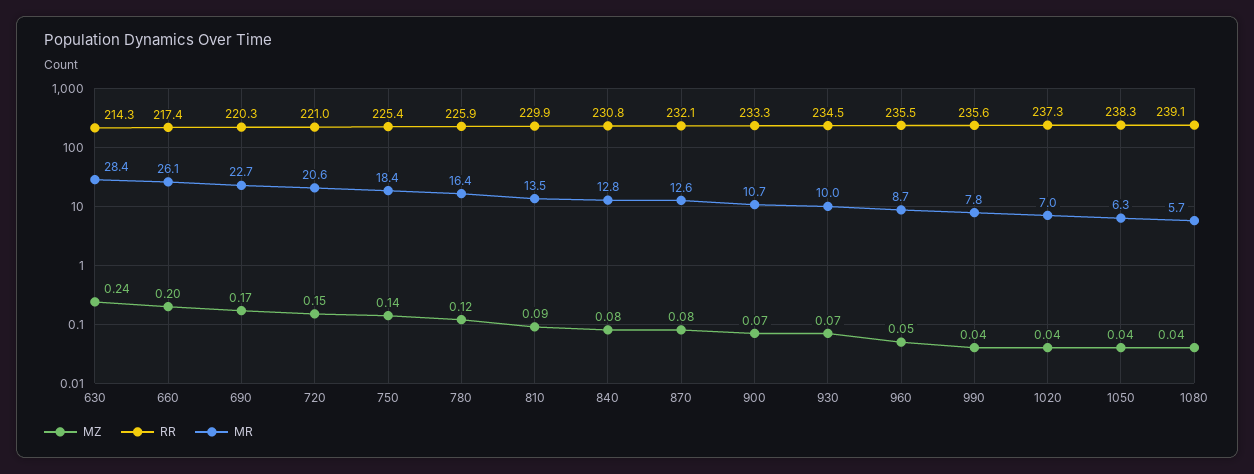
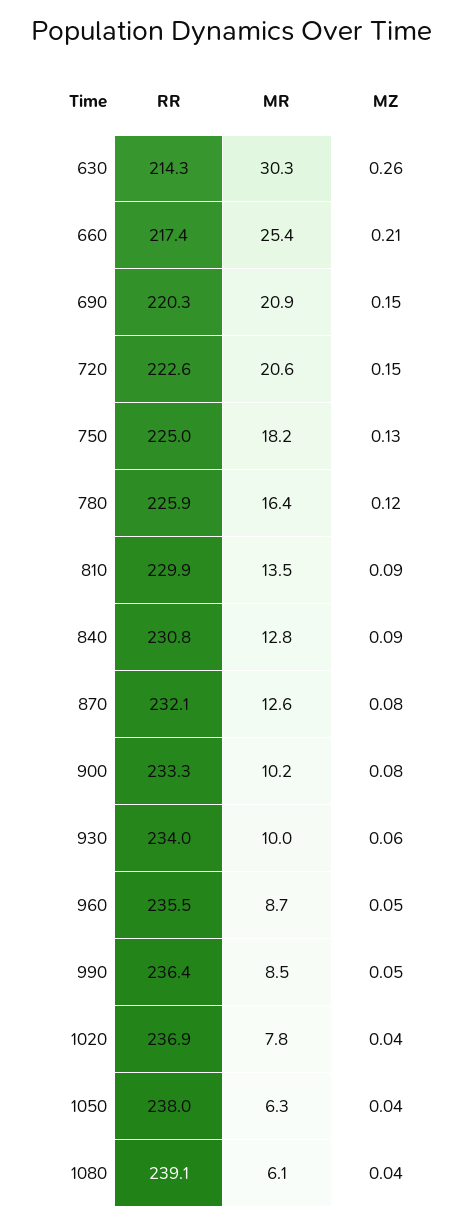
MZ, 630: 0.24 -> 0.26
MR, 630: 28.4 -> 30.3
MZ, 660: 0.2 -> 0.21
MR, 660: 26.1 -> 25.4
MZ, 690: 0.17 -> 0.15
MR, 690: 22.7 -> 20.9
RR, 720: 221 -> 222.6
MZ, 750: 0.14 -> 0.13
RR, 750: 225.4 -> 225
MR, 750: 18.4 -> 18.2
MZ, 840: 0.08 -> 0.09
MZ, 900: 0.07 -> 0.08
MR, 900: 10.7 -> 10.2
MZ, 930: 0.07 -> 0.06
RR, 930: 234.5 -> 234
MZ, 990: 0.04 -> 0.05
RR, 990: 235.6 -> 236.4
MR, 990: 7.8 -> 8.5
RR, 1020: 237.3 -> 236.9
MR, 1020: 7 -> 7.8
RR, 1050: 238.3 -> 238
MR, 1080: 5.7 -> 6.1

